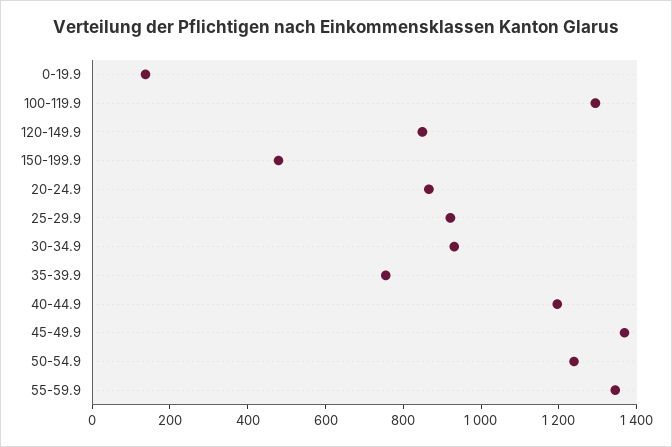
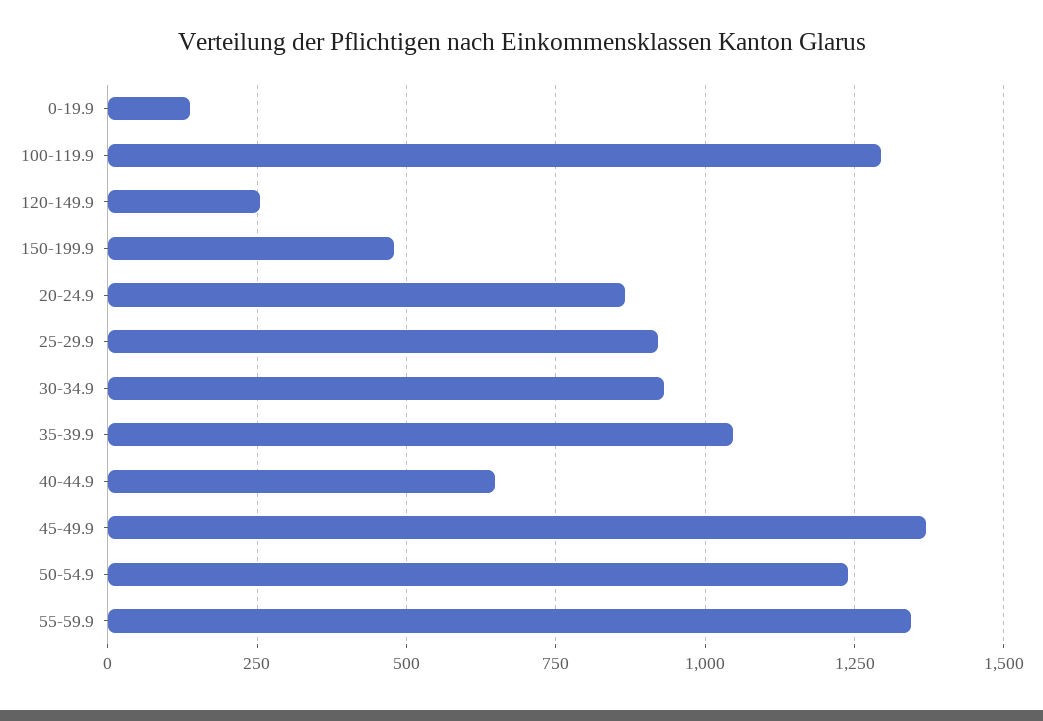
120-149.9: 850 -> 250
35-39.9: 750 -> 1050
40-44.9: 1200 -> 650

